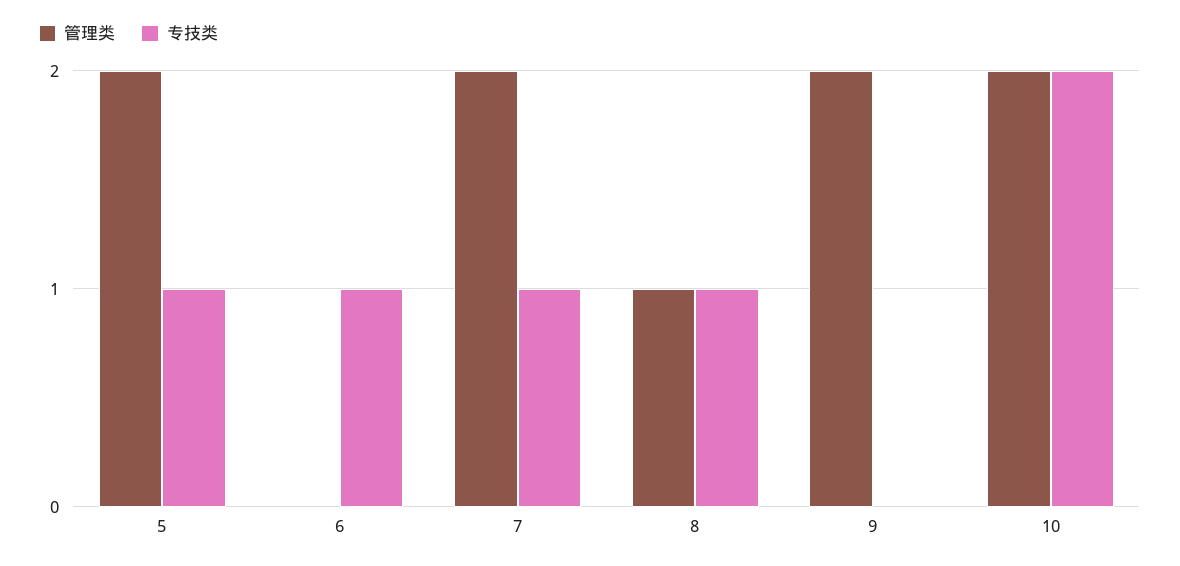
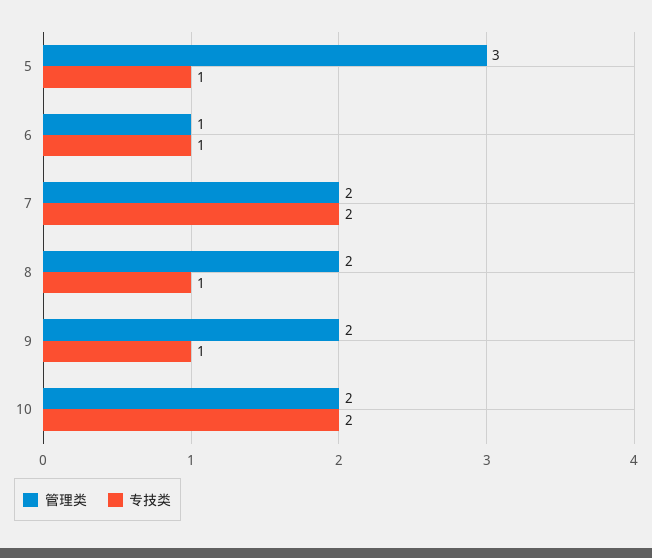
管理类, 5: 2 -> 3
管理类, 6: 0 -> 1
专技类, 7: 1 -> 2
管理类, 8: 1 -> 2
专技类, 9: 0 -> 1

